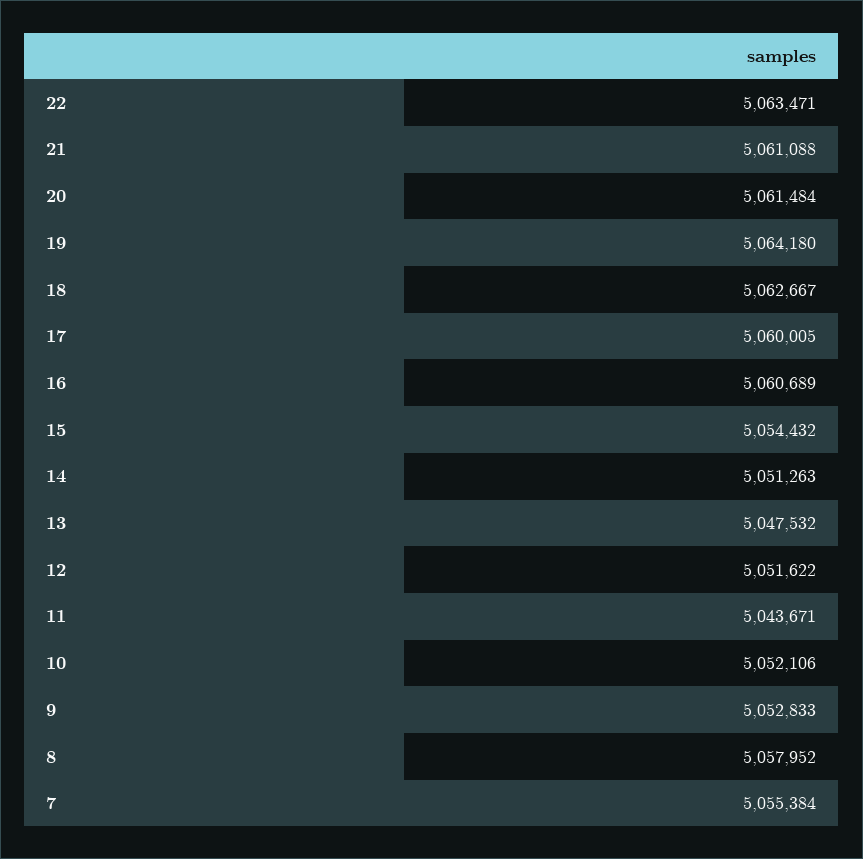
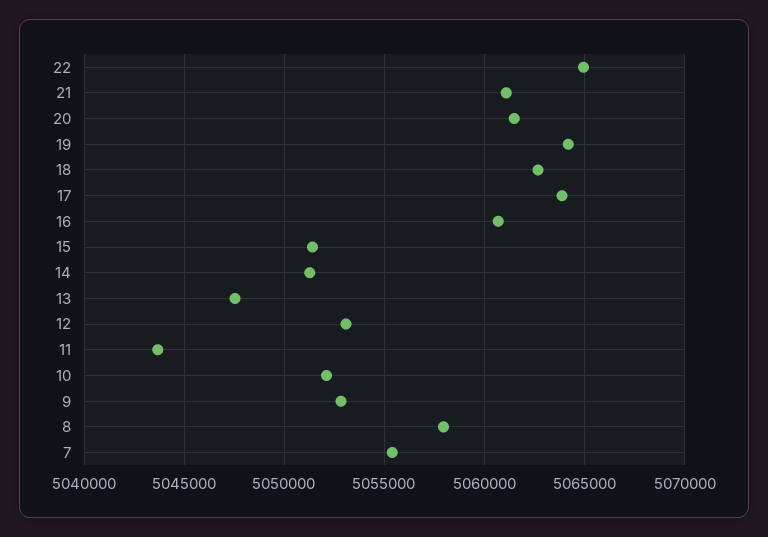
22: 5063471 -> 5065000
17: 5060005 -> 5064000
15: 5054432 -> 5051500
12: 5051622 -> 5053000

